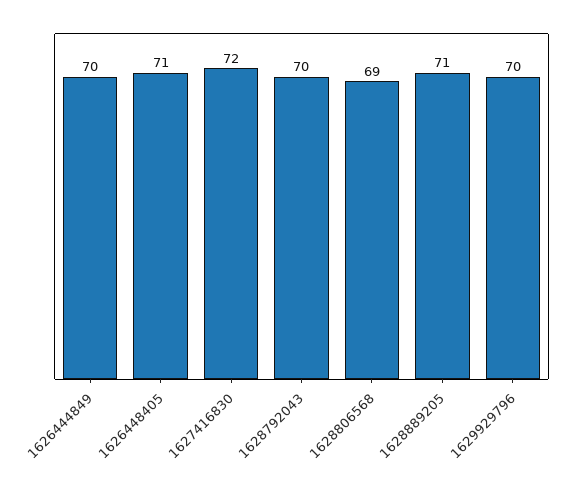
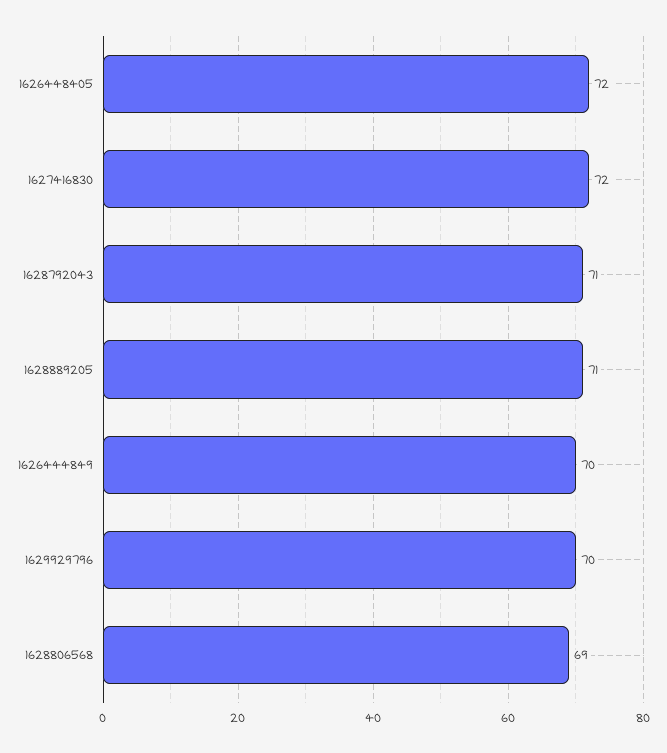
1626448405: 71 -> 72
1628792043: 70 -> 71

